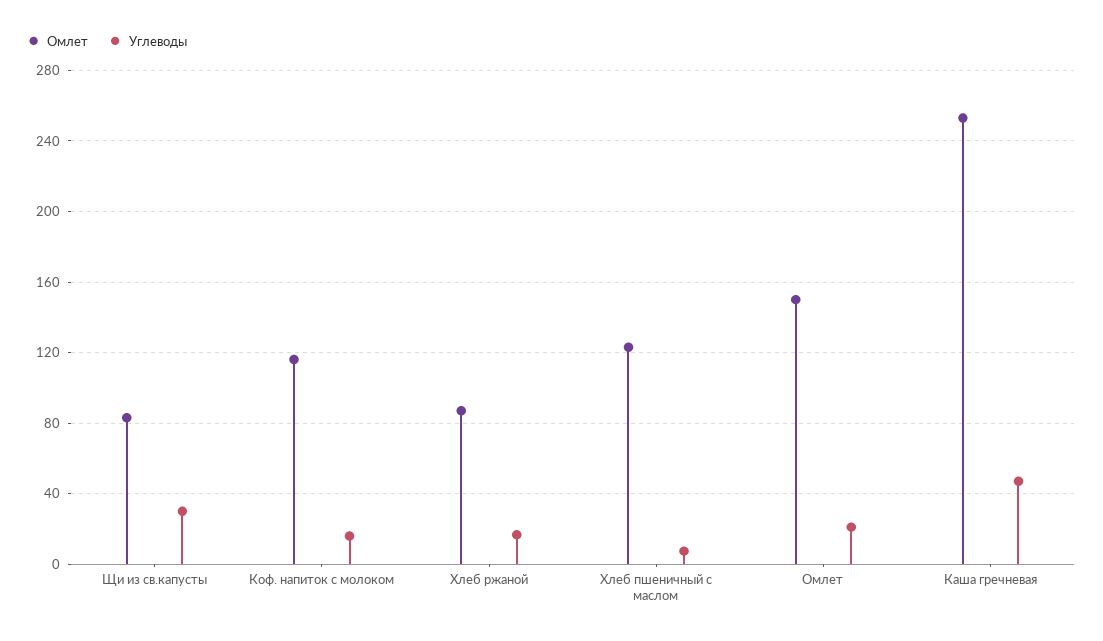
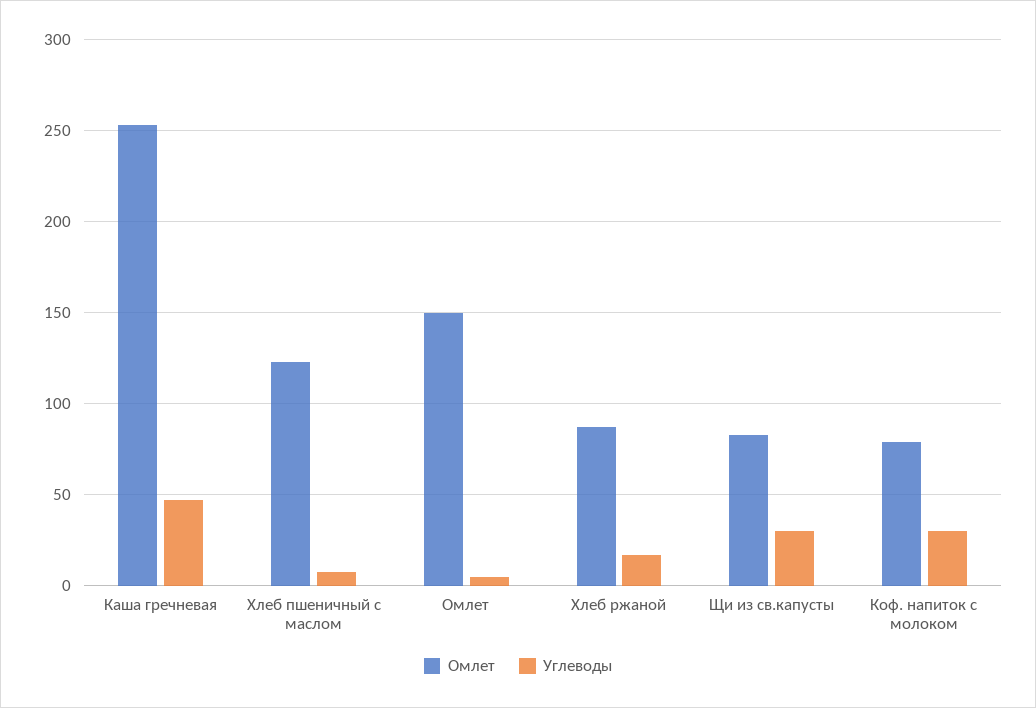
Омлет, Коф. напиток с молоком: 115 -> 80
Углеводы, Коф. напиток с молоком: 15 -> 30
Углеводы, Омлет: 20 -> 5

